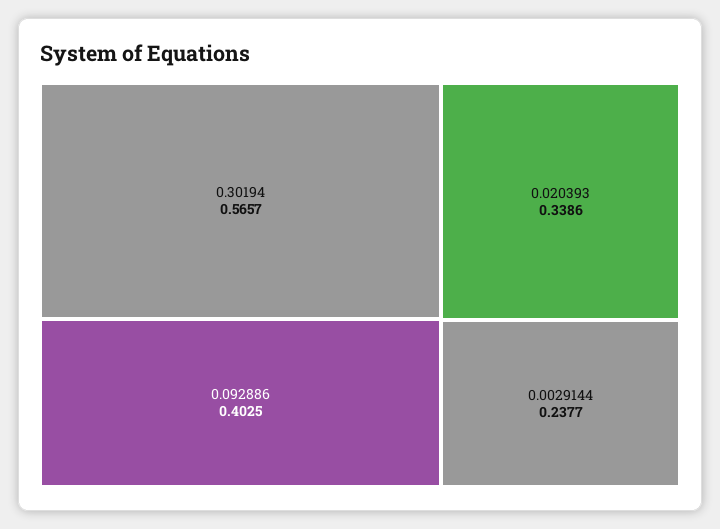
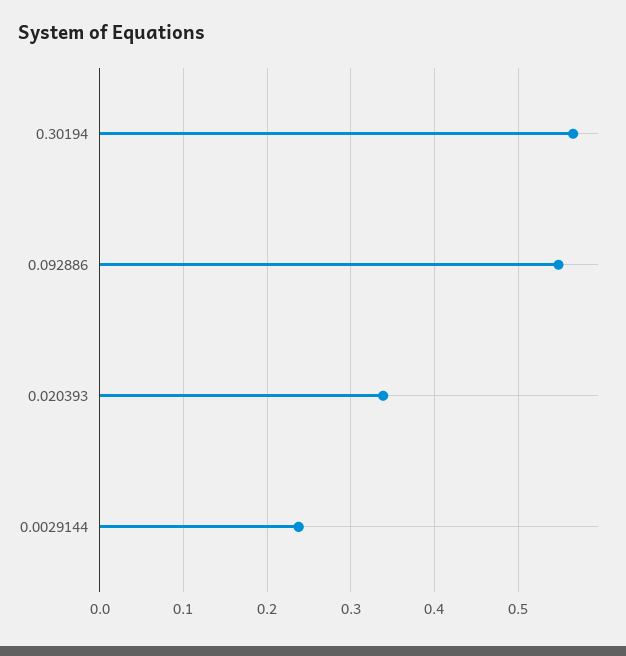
0.092886: 0.4025 -> 0.55

